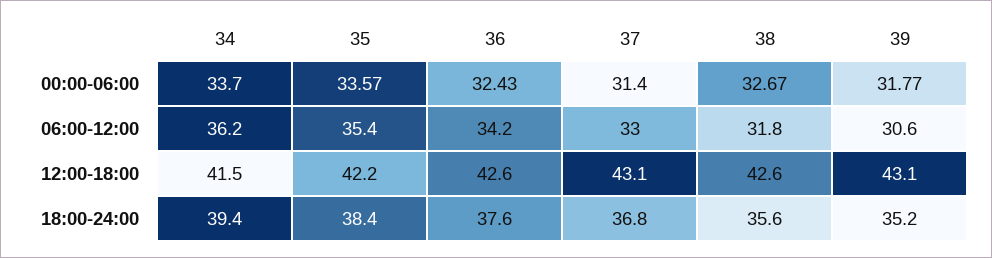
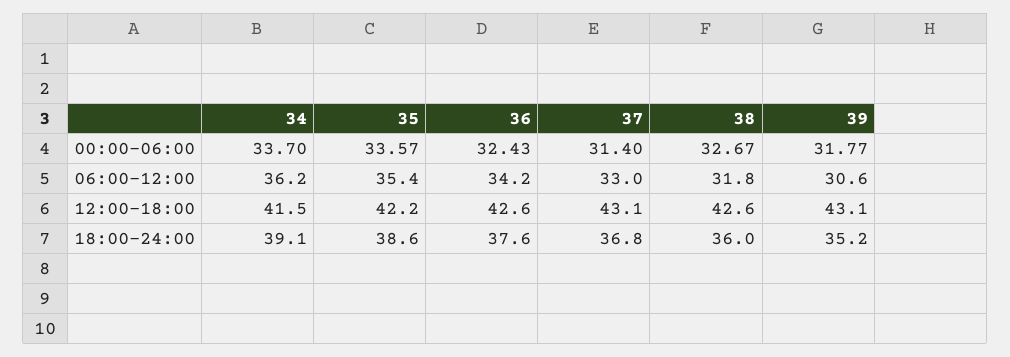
34, 18:00-24:00: 39.4 -> 39.1
35, 18:00-24:00: 38.4 -> 38.6
38, 18:00-24:00: 35.6 -> 36

